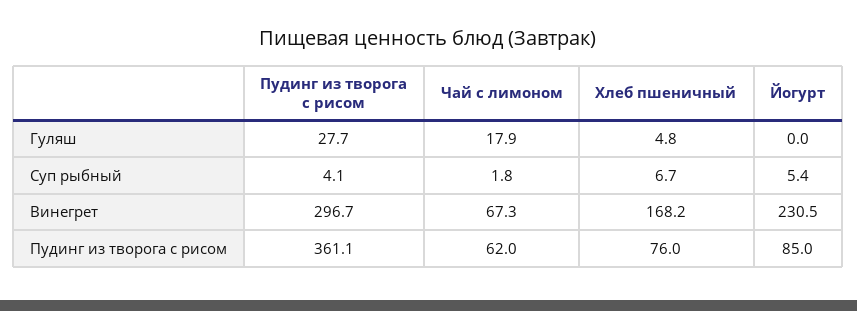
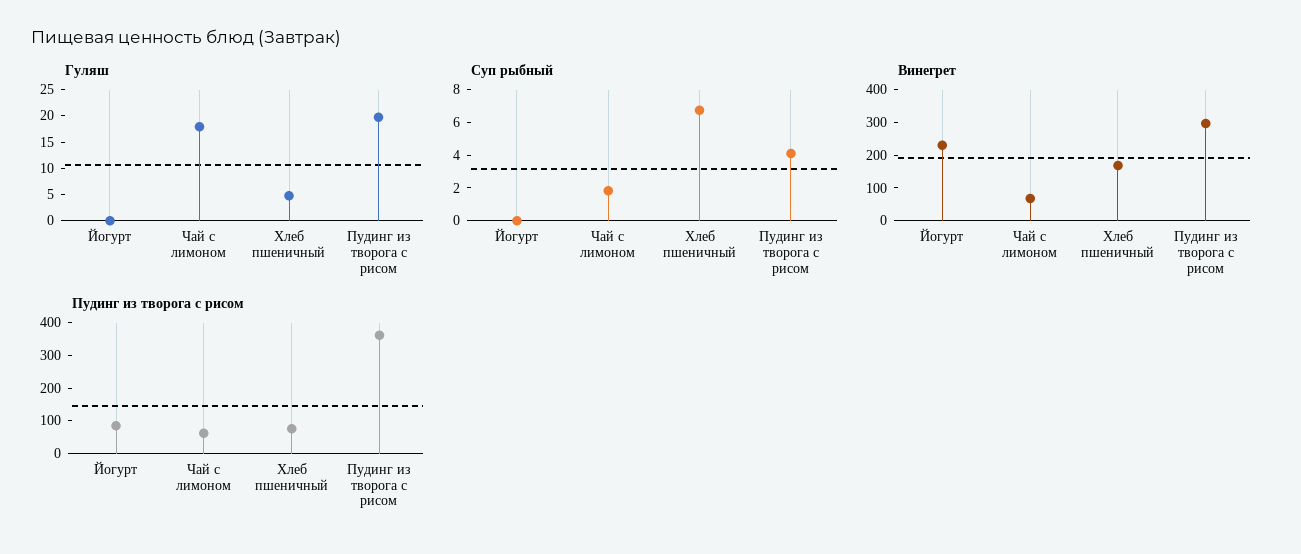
Гуляш, Пудинг из творога с рисом: 27.7 -> 20
Суп рыбный, Йогурт: 5.4 -> 0

